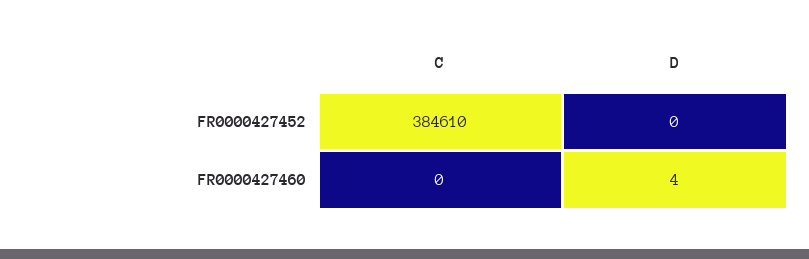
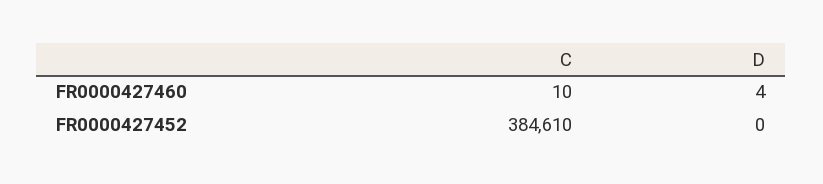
C, FR0000427460: 0 -> 10

